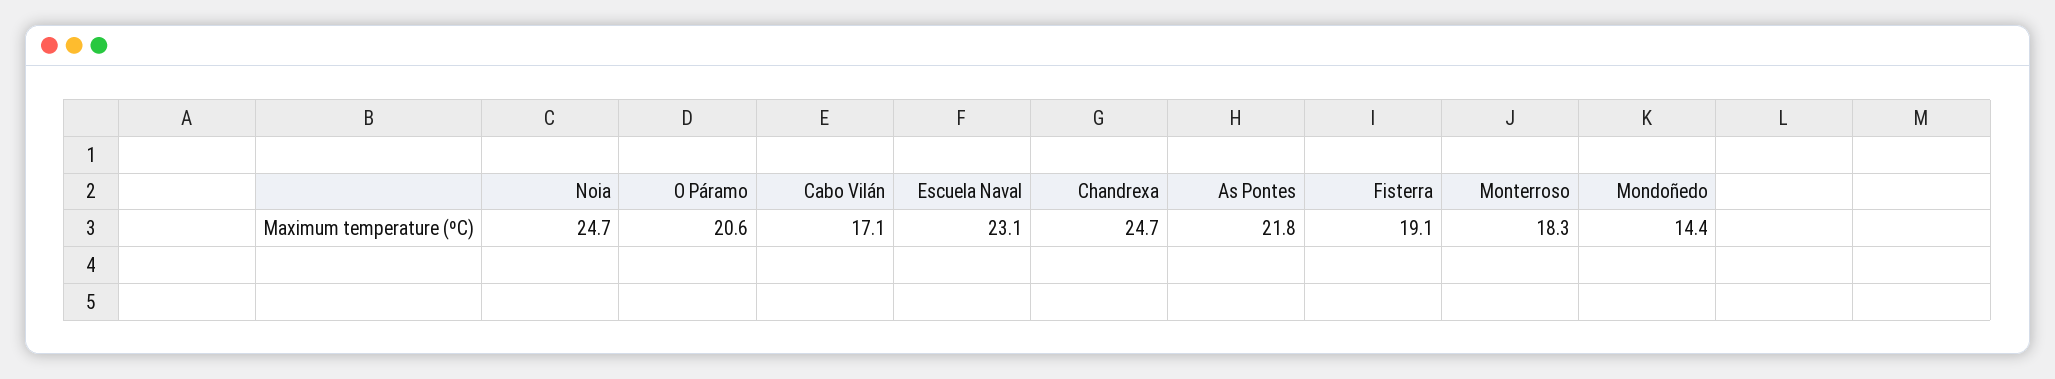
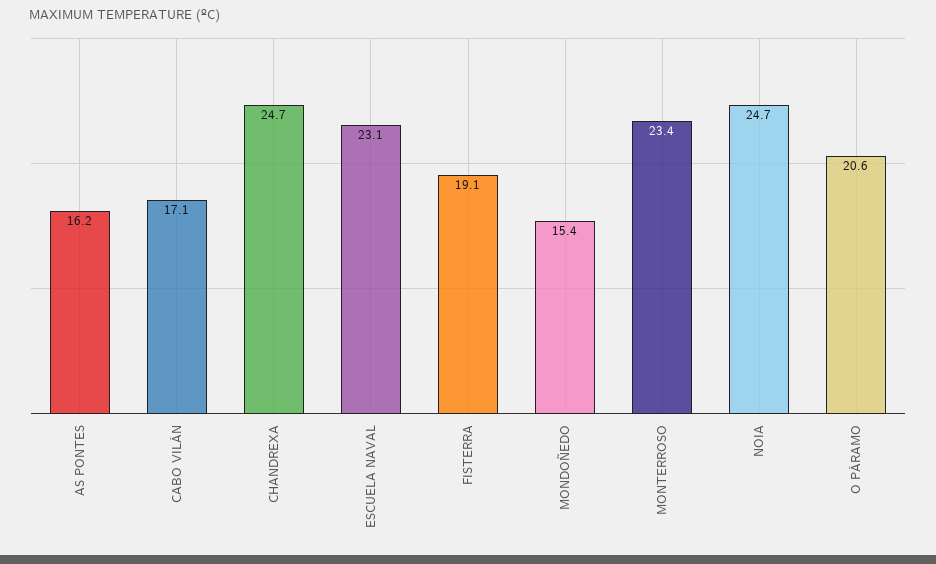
As Pontes: 21.8 -> 16.2
Monterroso: 18.3 -> 23.4
Mondoñedo: 14.4 -> 15.4

